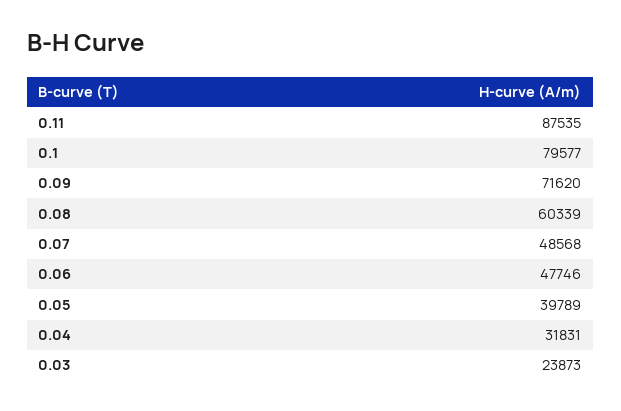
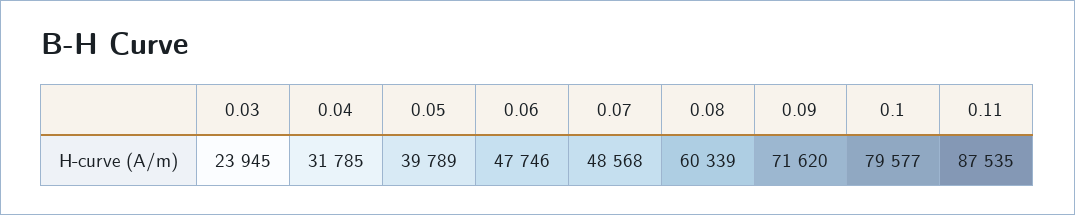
0.04: 31831 -> 31785
0.03: 23873 -> 23945

